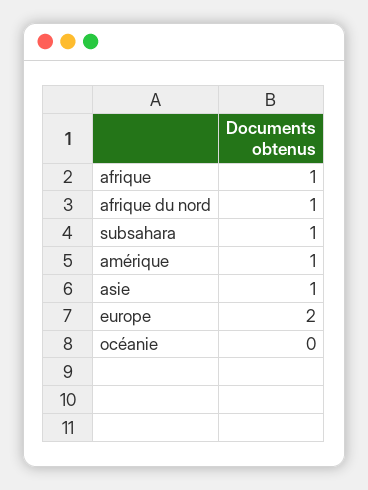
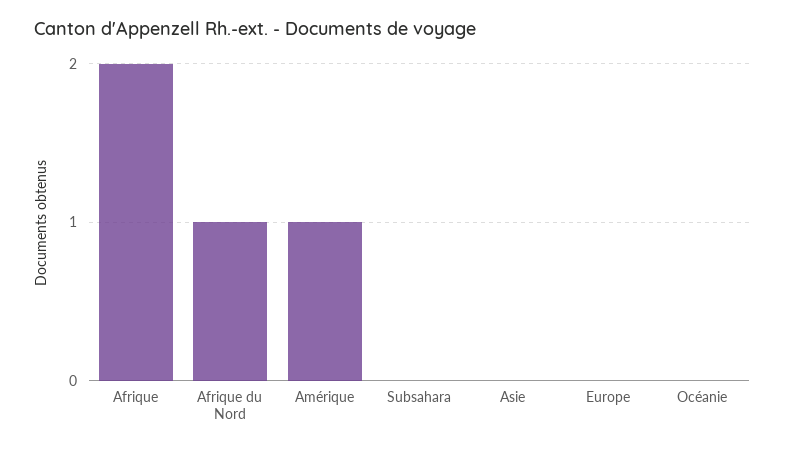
afrique: 1 -> 2
subsahara: 1 -> 0
asie: 1 -> 0
europe: 2 -> 0

